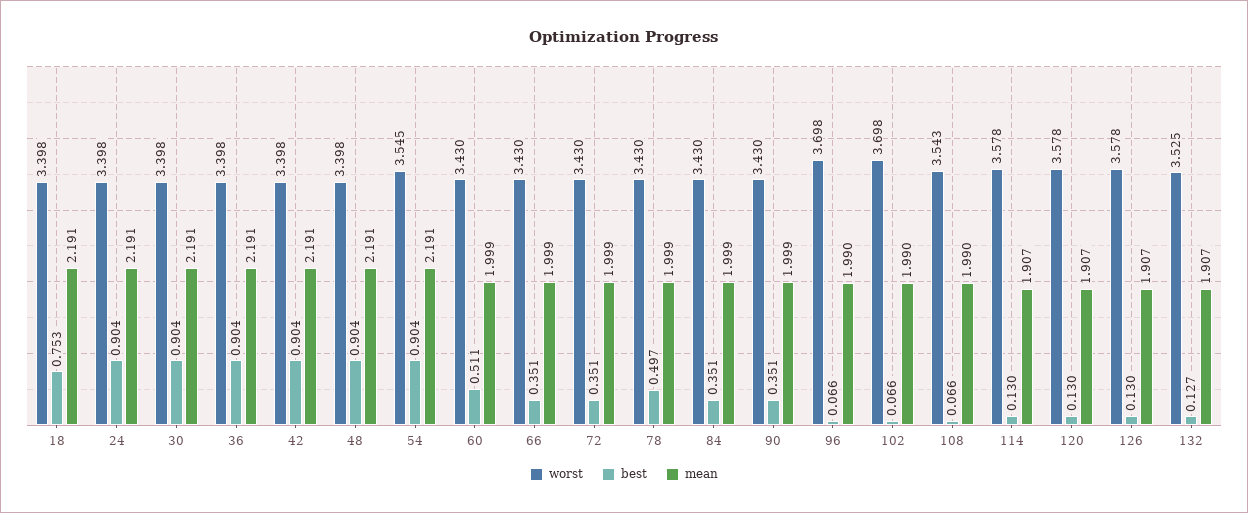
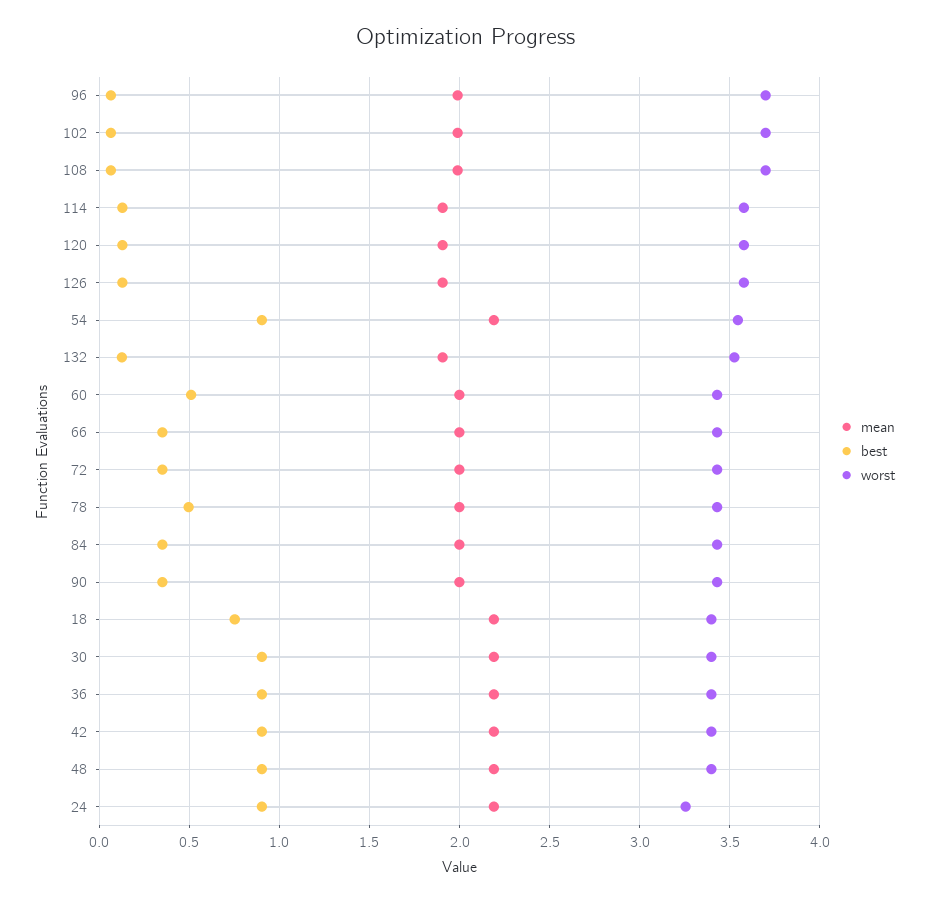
worst, 24: 3.398 -> 3.25
worst, 108: 3.543 -> 3.7

